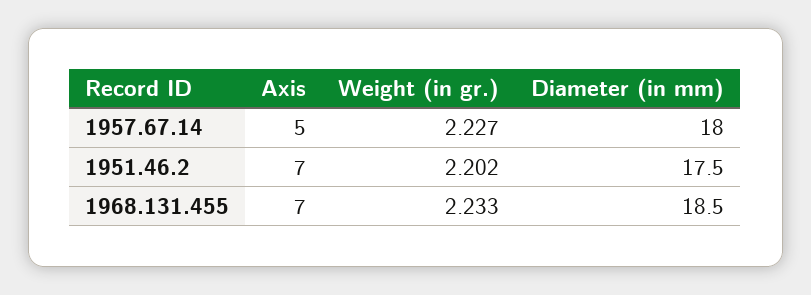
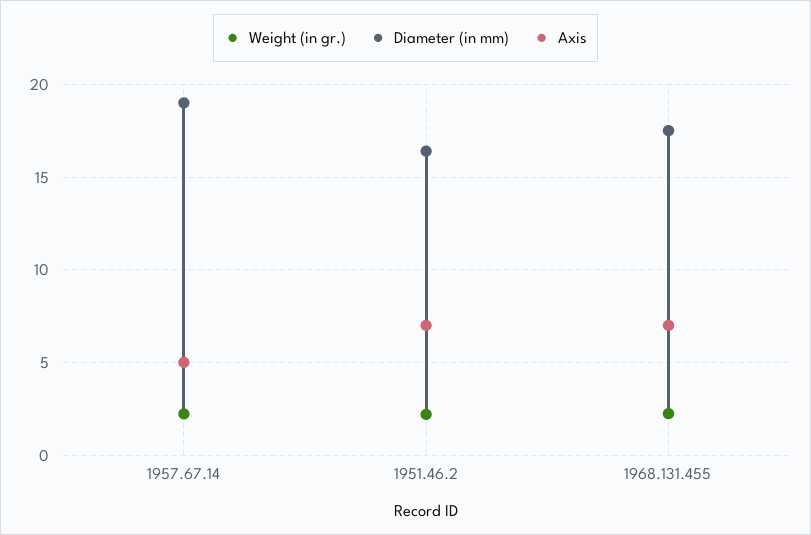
Diameter (in mm), 1957.67.14: 18 -> 19
Diameter (in mm), 1951.46.2: 17.5 -> 16.5
Diameter (in mm), 1968.131.455: 18.5 -> 17.5

